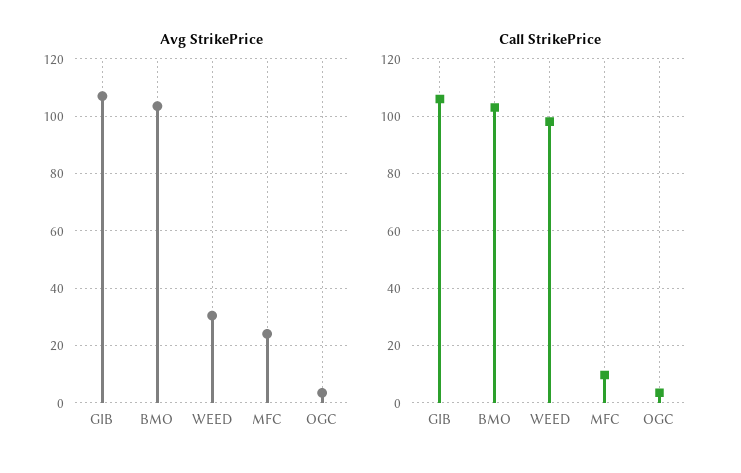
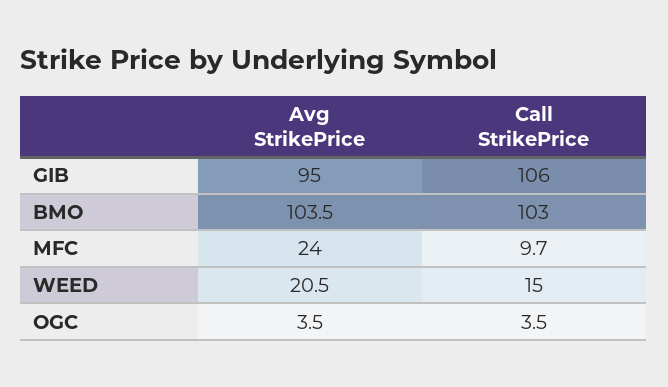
Avg StrikePrice, GIB: 107.5 -> 95
Avg StrikePrice, WEED: 30 -> 20.5
Call StrikePrice, WEED: 97.5 -> 15

